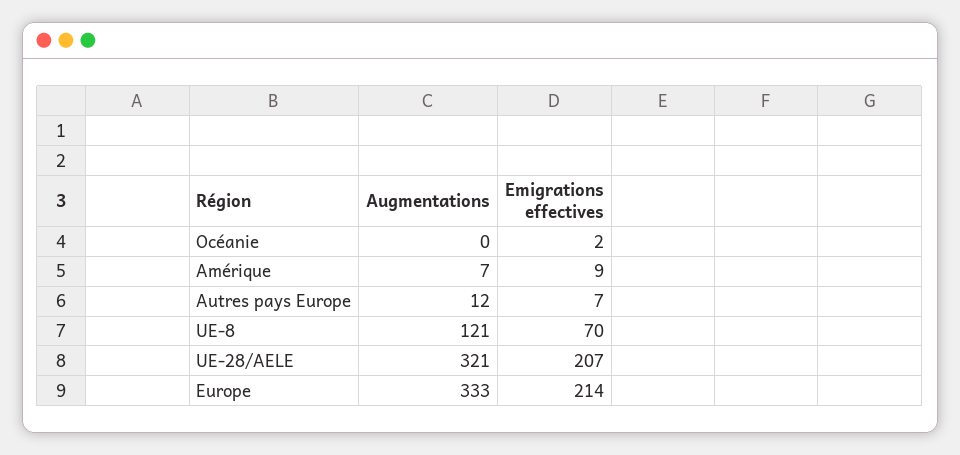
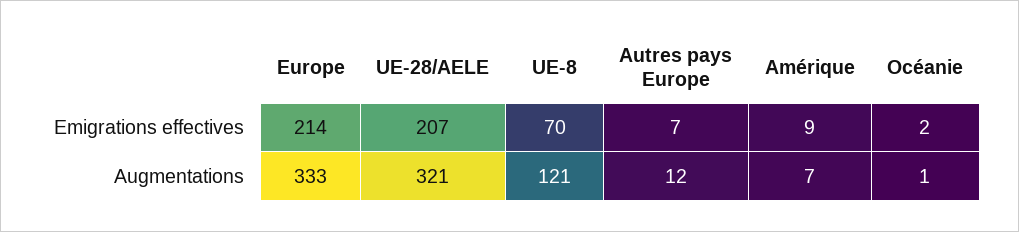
Augmentations, Océanie: 0 -> 1

